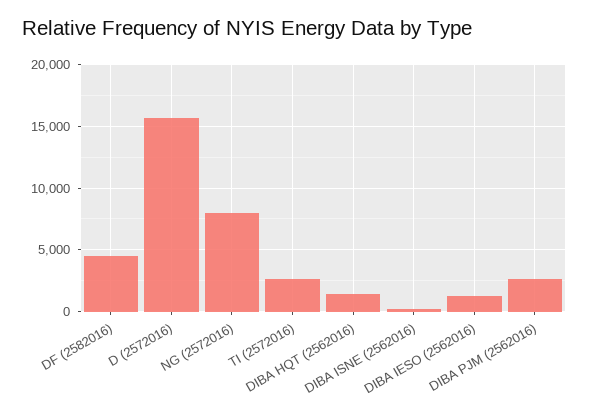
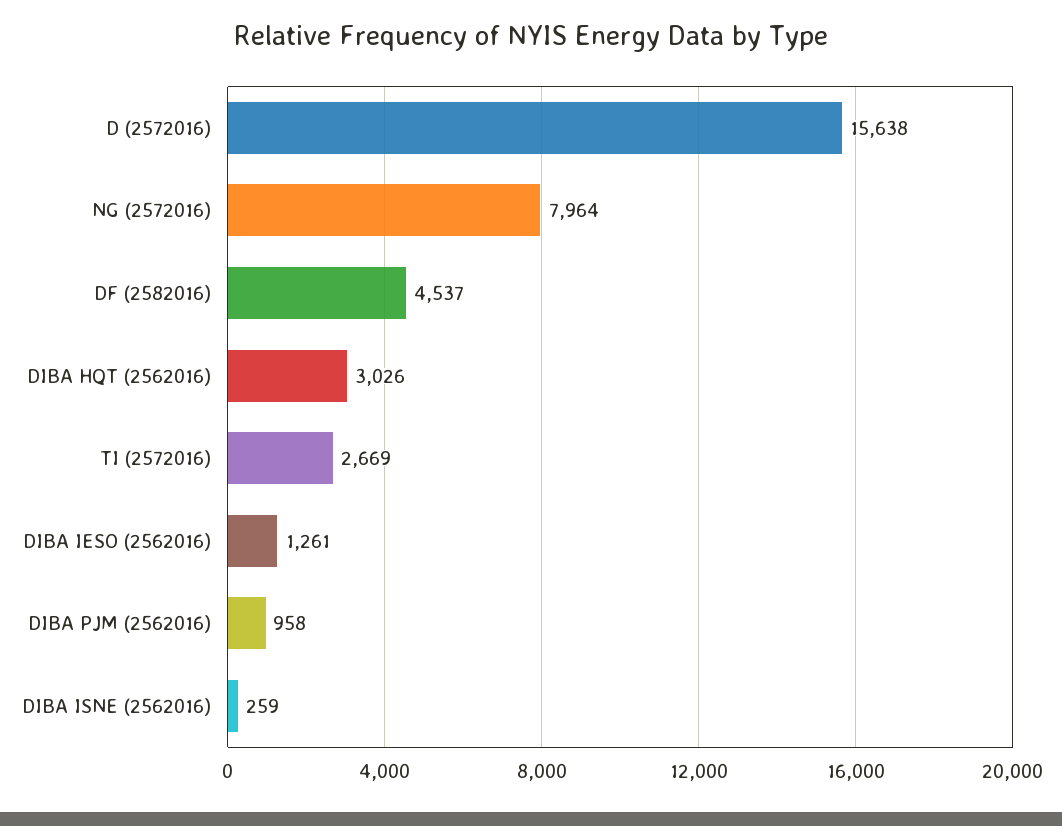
DIBA HQT (2562016): 1500 -> 3026
DIBA PJM (2562016): 2500 -> 958

